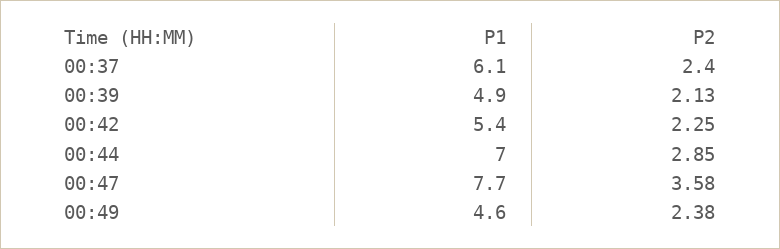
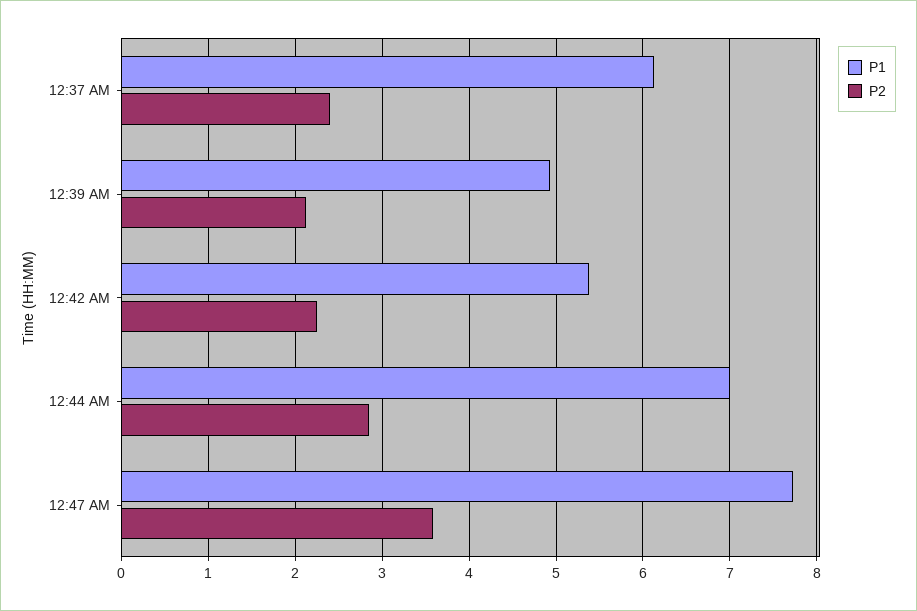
P1, 00:49: 4.6 -> none
P2, 00:49: 2.38 -> none

